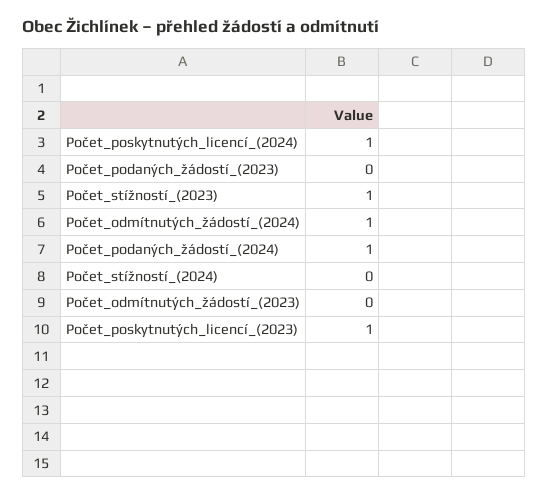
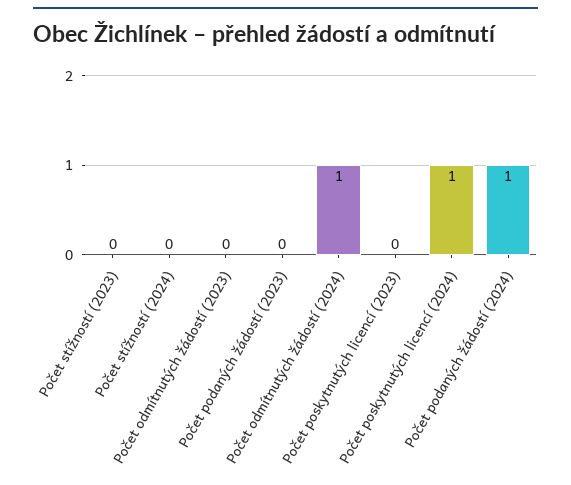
Počet_stížností_(2023): 1 -> 0
Počet_poskytnutých_licencí_(2023): 1 -> 0

